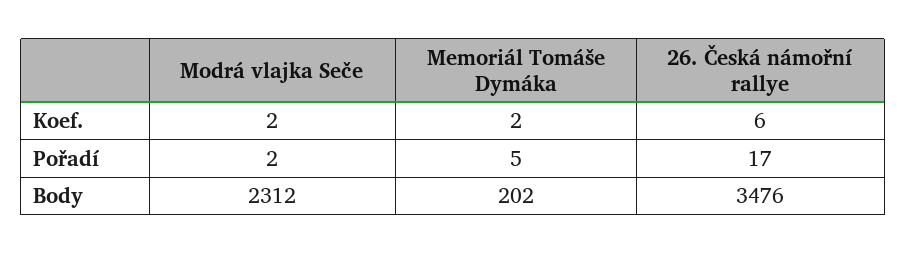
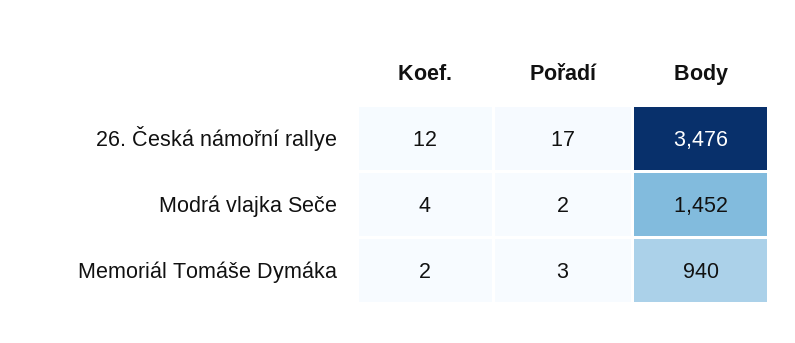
Modrá vlajka Seče, Koef.: 2 -> 4
26. Česká námořní rallye, Koef.: 6 -> 12
Memoriál Tomáše Dymáka, Pořadí: 5 -> 3
Modrá vlajka Seče, Body: 2312 -> 1452
Memoriál Tomáše Dymáka, Body: 202 -> 940

